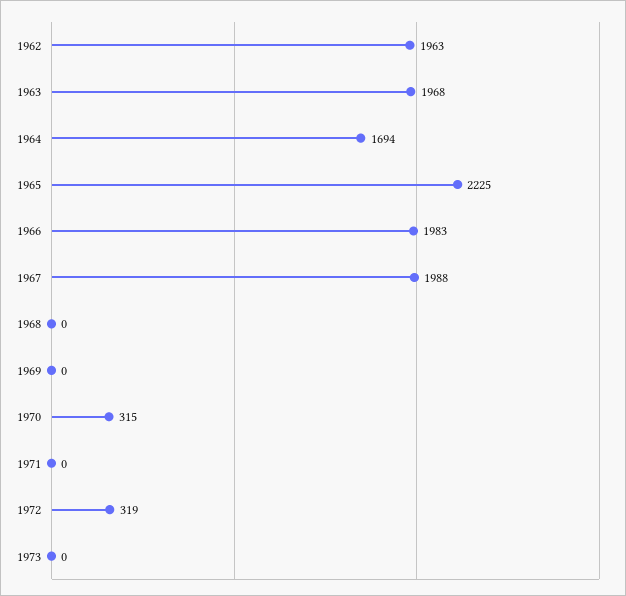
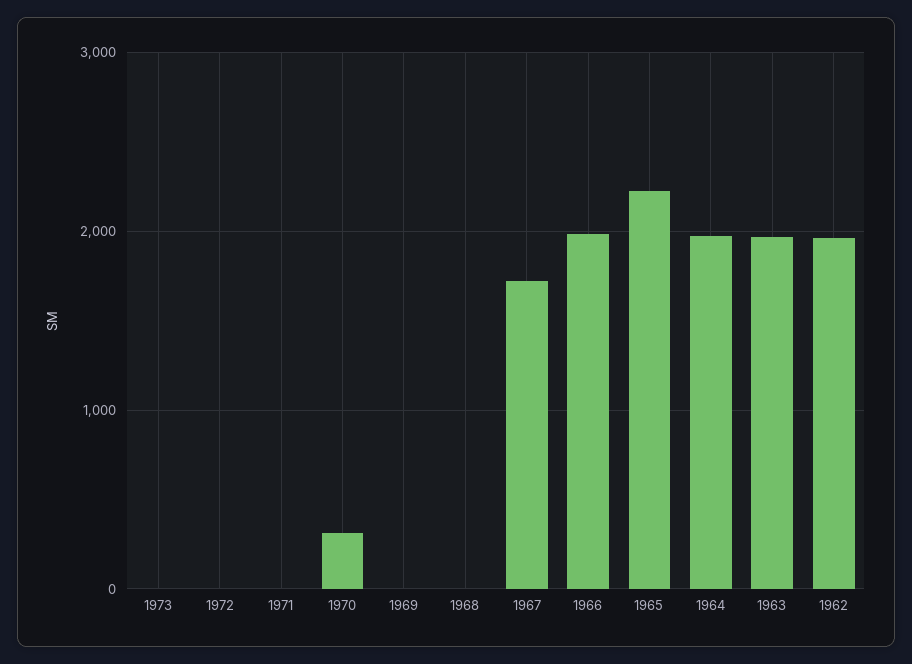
1964: 1694 -> 2000
1967: 1988 -> 1700
1972: 319 -> 0

